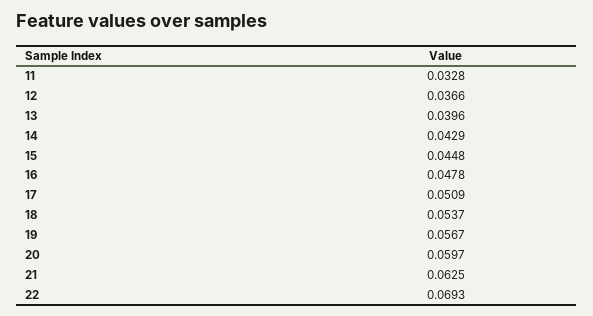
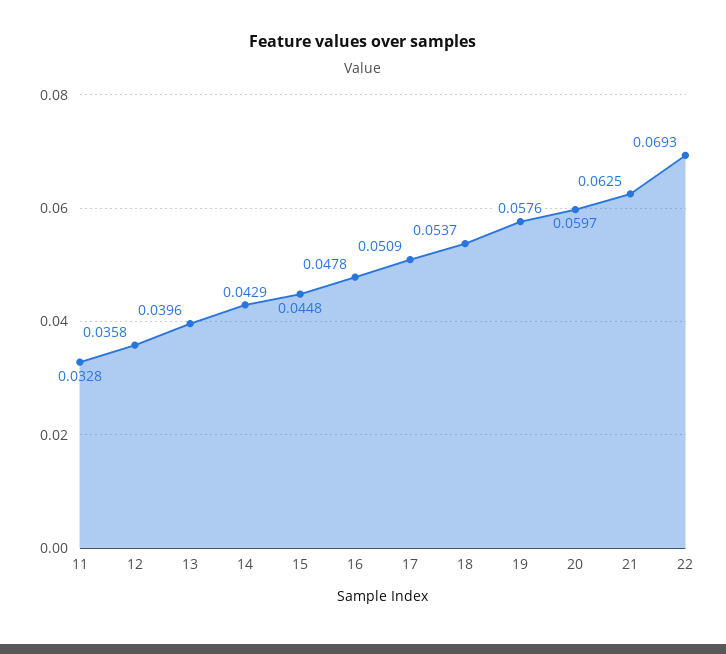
12: 0.0366 -> 0.0358
19: 0.0567 -> 0.0576

